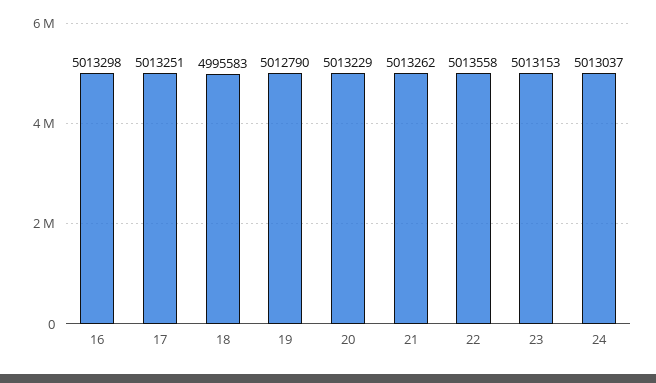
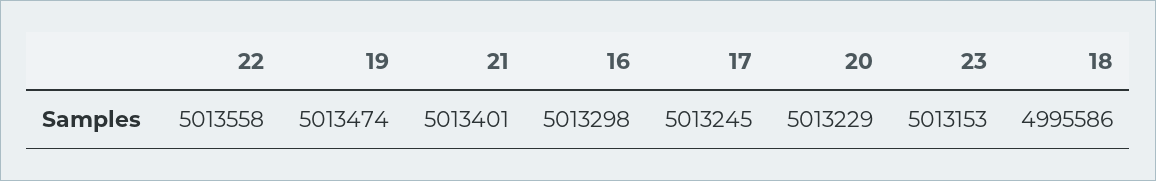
17: 5013251 -> 5013245
18: 4995583 -> 4995586
19: 5012790 -> 5013474
21: 5013262 -> 5013401
24: 5013037 -> none

